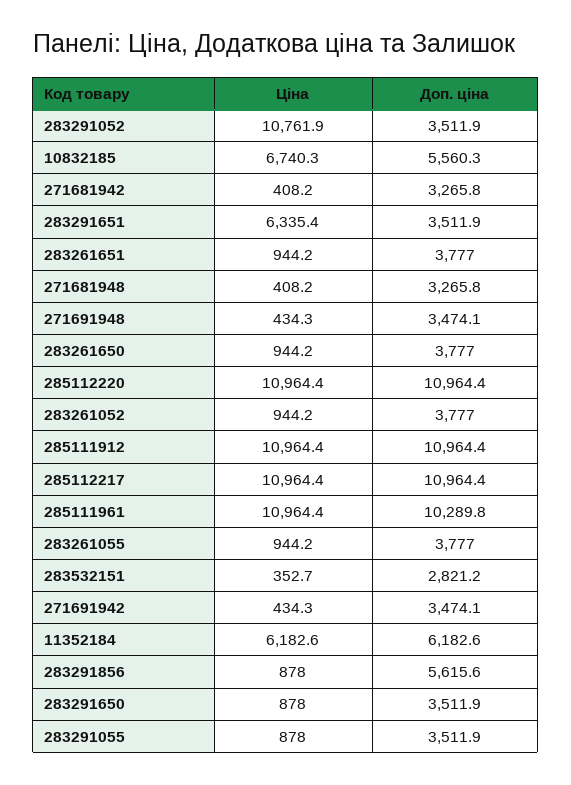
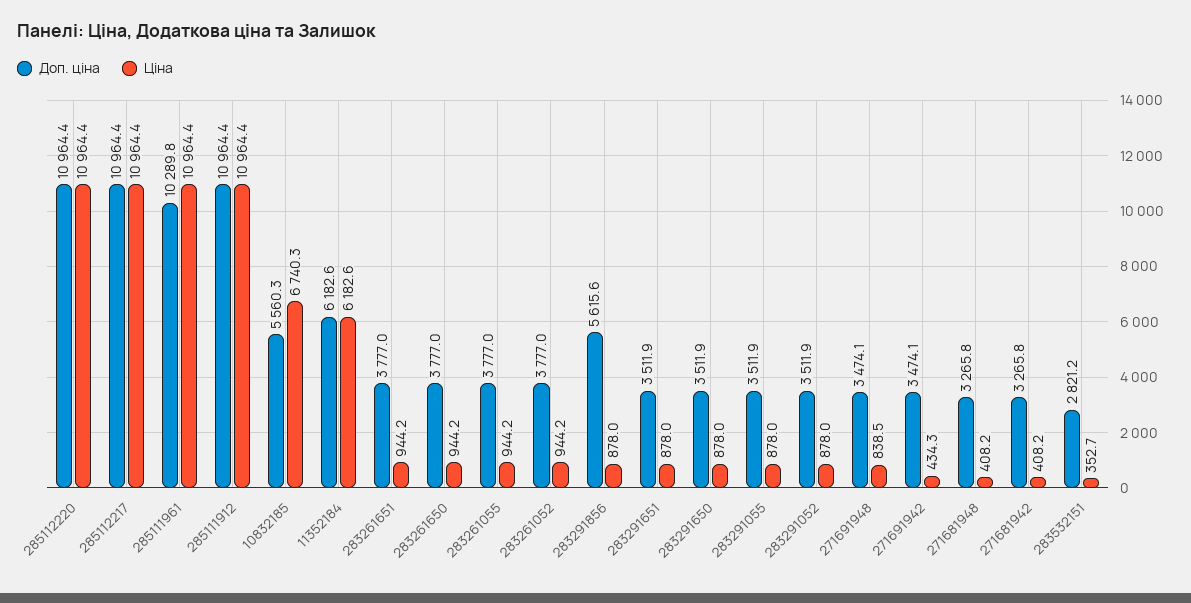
Ціна, 283291052: 10761.9 -> 878
Ціна, 283291651: 6335.4 -> 878
Ціна, 271691948: 434.3 -> 838.5

